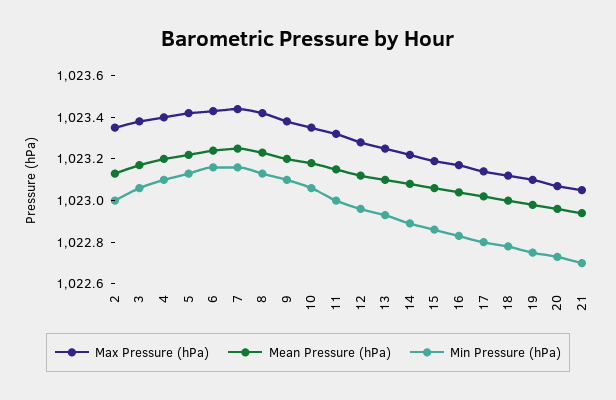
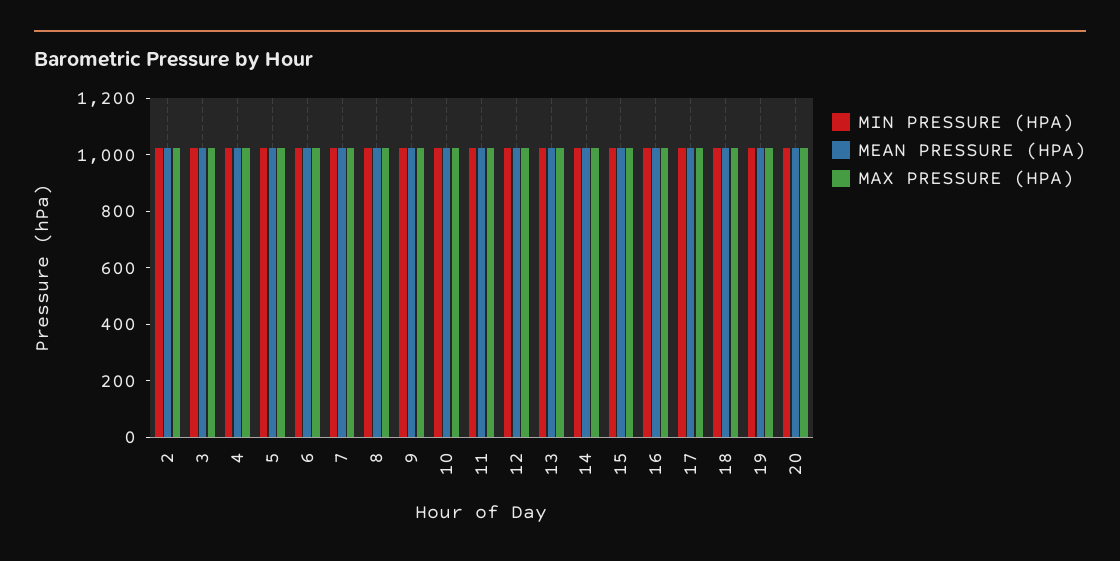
Max Pressure (hPa), 21: 1023.05 -> none
Mean Pressure (hPa), 21: 1022.95 -> none
Min Pressure (hPa), 21: 1022.7 -> none

